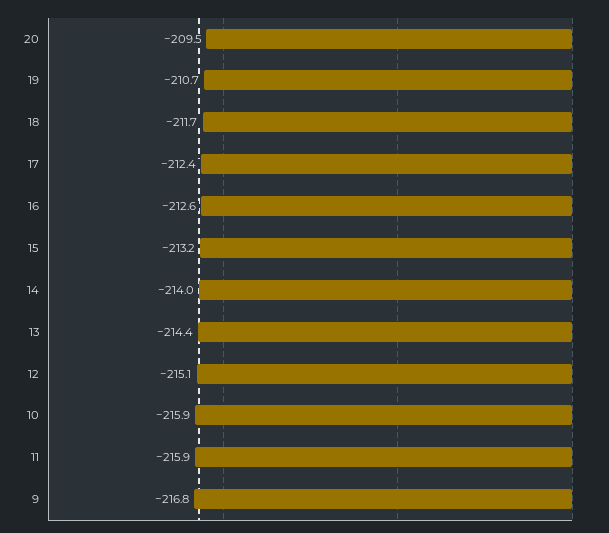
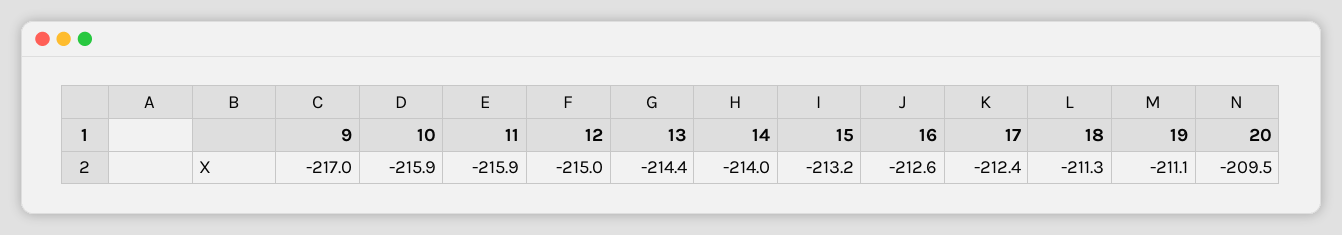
19: -210.7 -> -211.1
18: -211.7 -> -211.3
12: -215.1 -> -215
9: -216.8 -> -217

